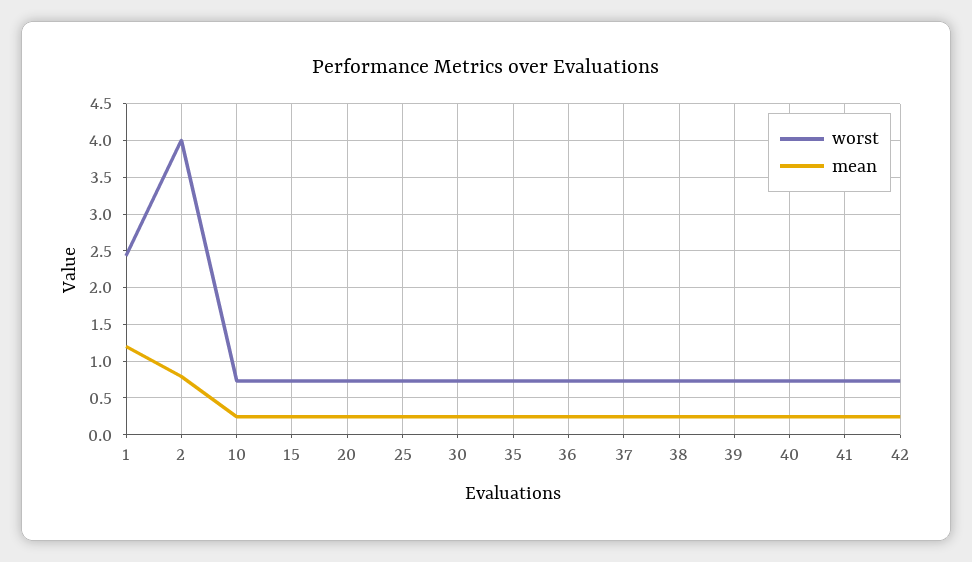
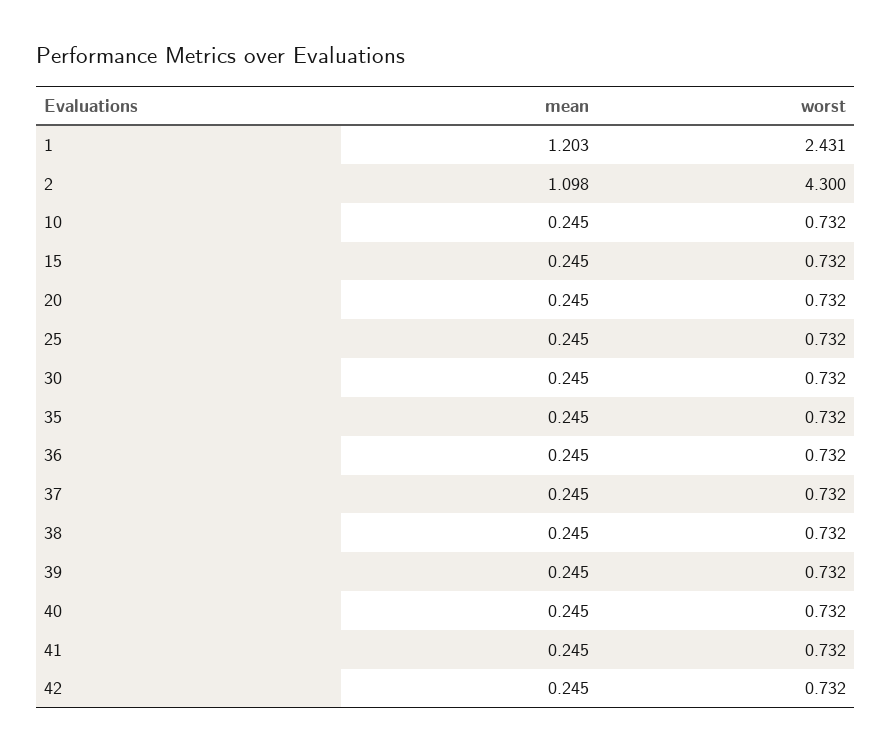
worst, 2: 4 -> 4.3
mean, 2: 0.8 -> 1.098

